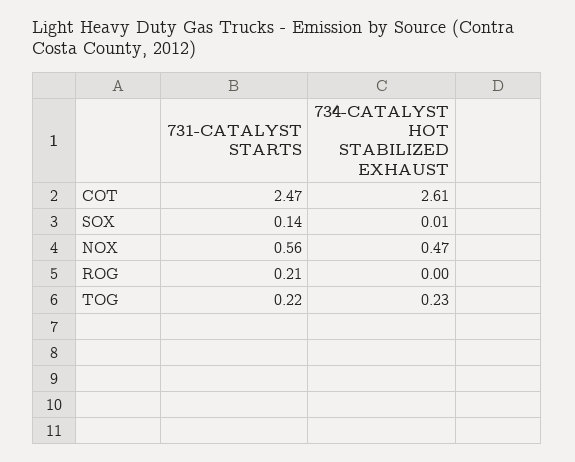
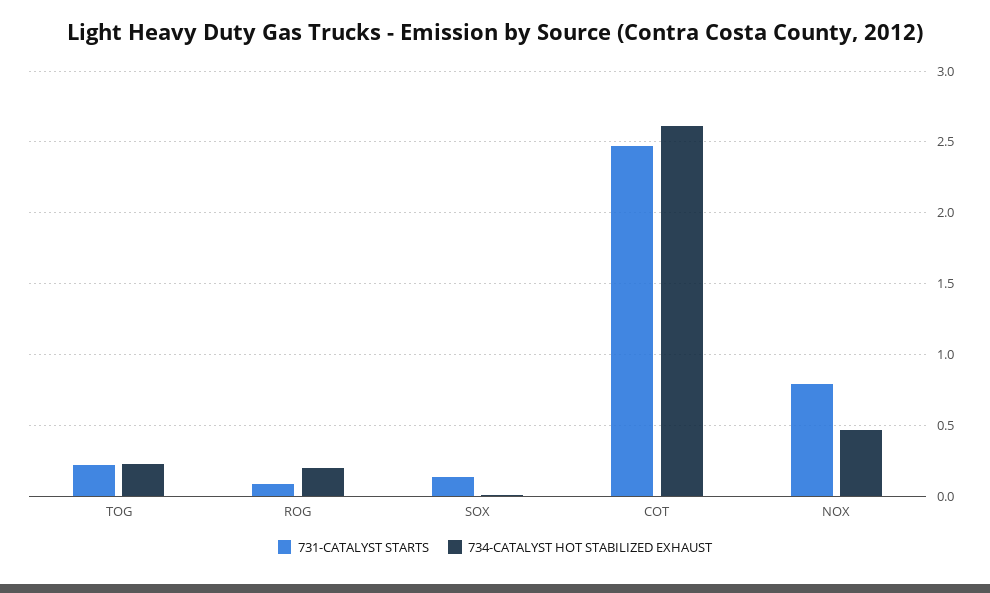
731-CATALYST STARTS, NOX: 0.56 -> 0.8
731-CATALYST STARTS, ROG: 0.21 -> 0.1
734-CATALYST HOT STABILIZED EXHAUST, ROG: 0 -> 0.2

